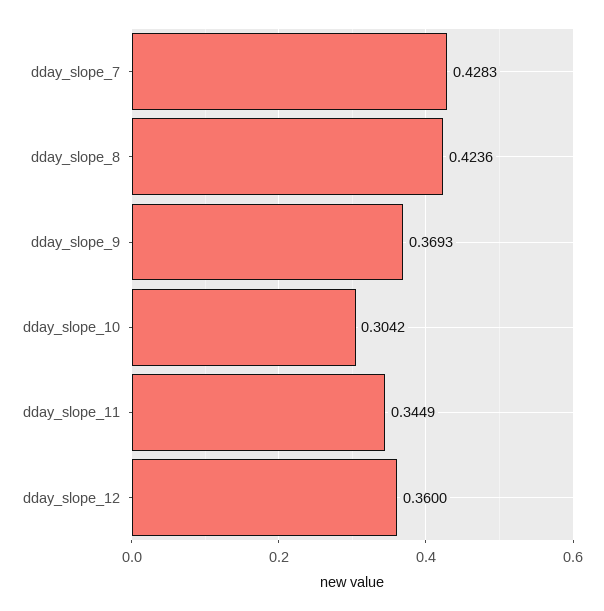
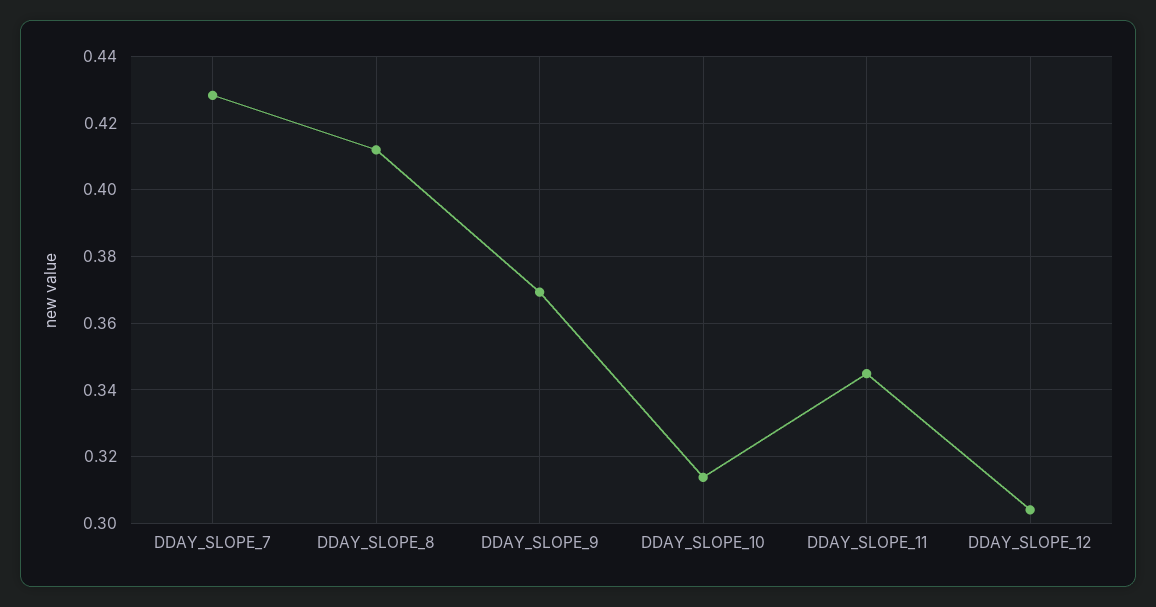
dday_slope_8: 0.4236 -> 0.412
dday_slope_10: 0.3042 -> 0.314
dday_slope_12: 0.36 -> 0.304

